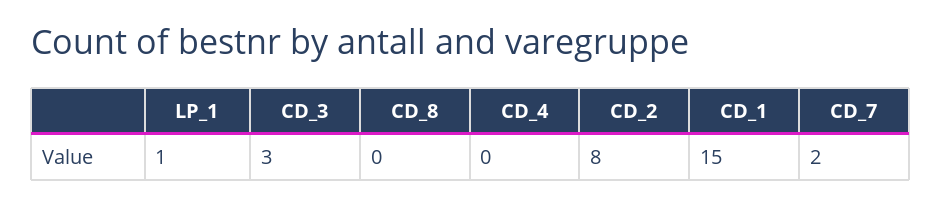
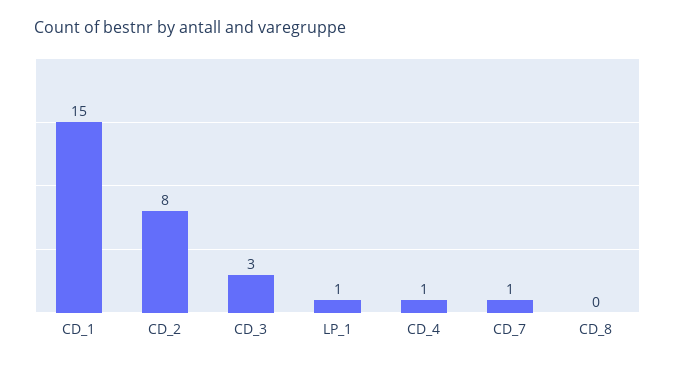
CD_4: 0 -> 1
CD_7: 2 -> 1

